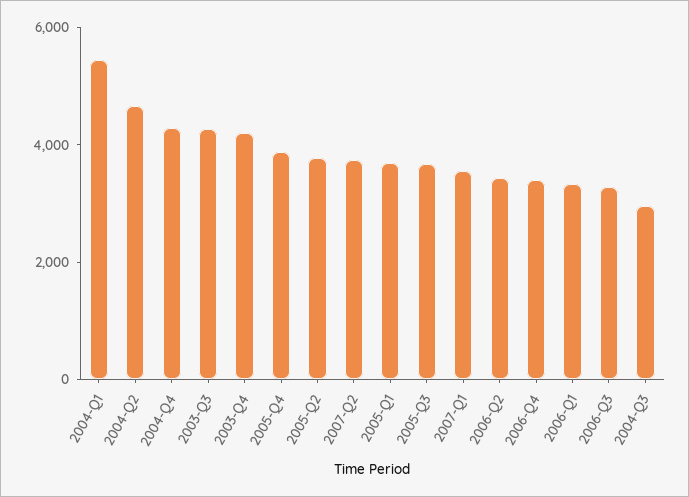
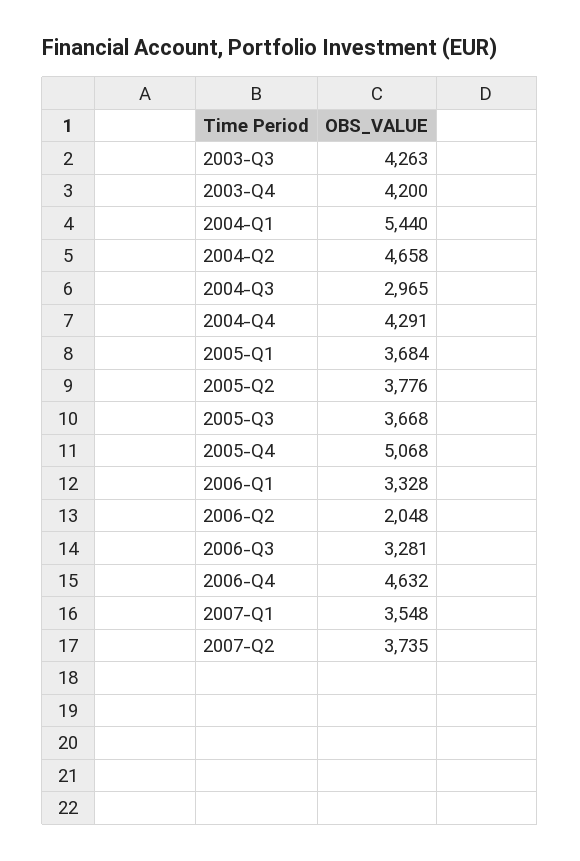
2005-Q4: 4000 -> 5068
2006-Q2: 3500 -> 2048
2006-Q4: 3500 -> 4632

